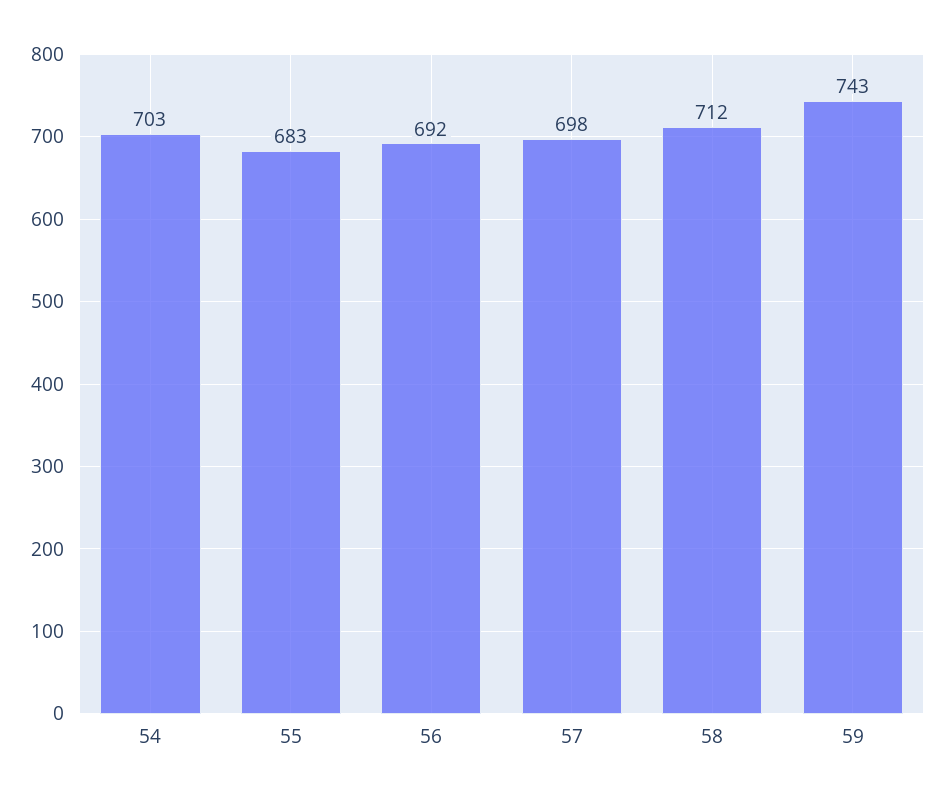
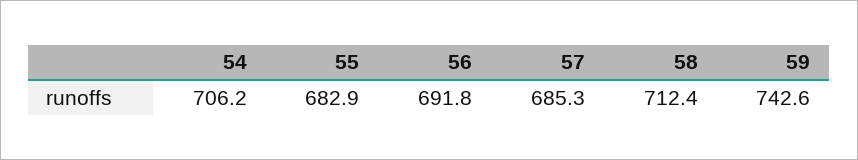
54: 703 -> 706.2
57: 698 -> 685.3

